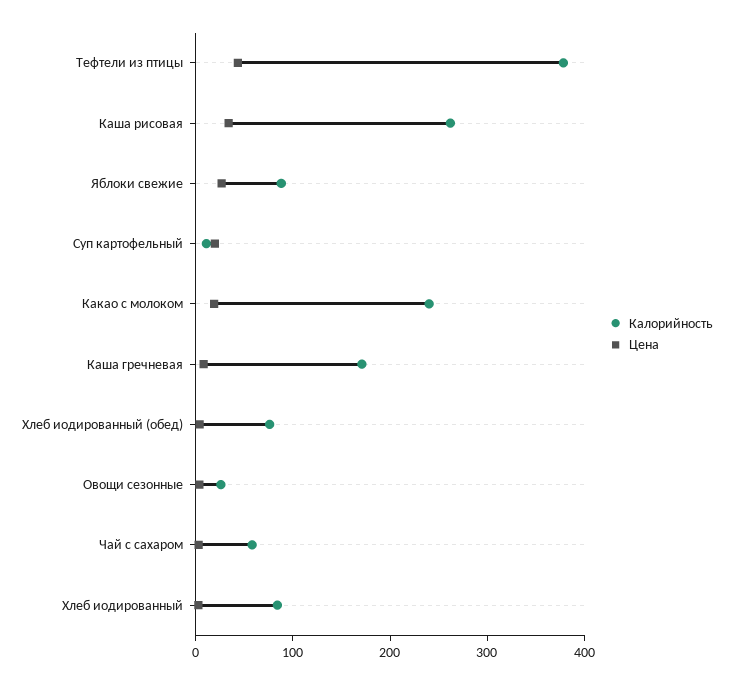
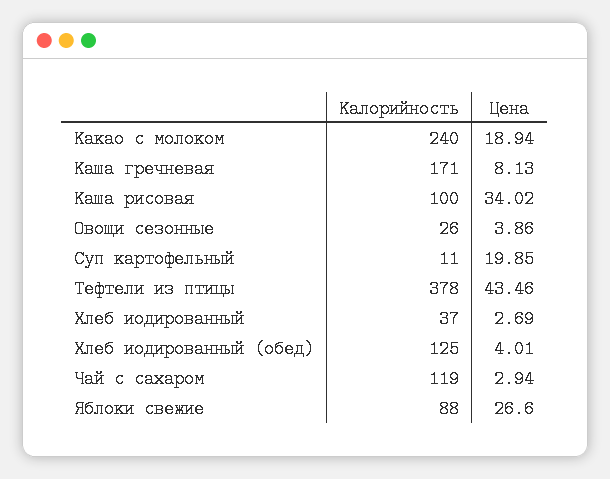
Калорийность, Каша рисовая: 260 -> 100
Калорийность, Хлеб иодированный (обед): 80 -> 125
Калорийность, Чай с сахаром: 60 -> 119
Калорийность, Хлеб иодированный: 80 -> 37

